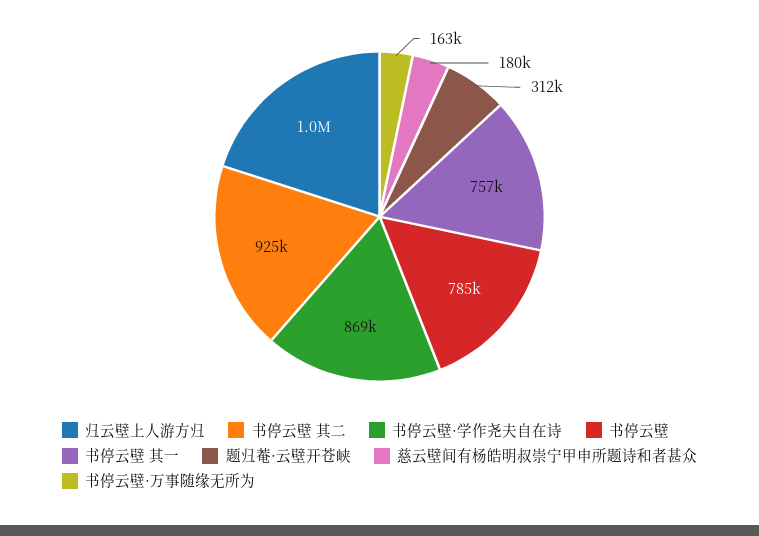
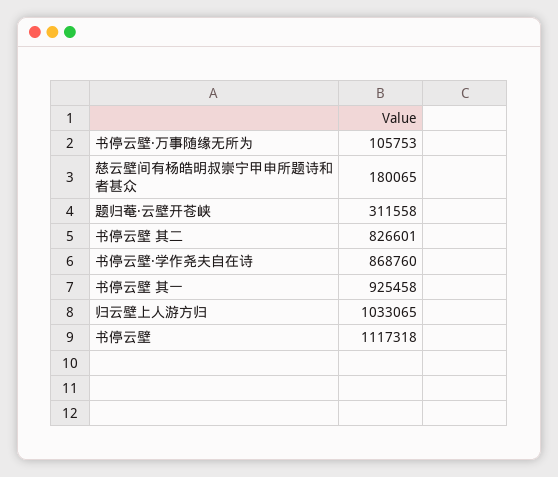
书停云壁 其二: 925000 -> 826601
书停云壁: 785000 -> 1117318
书停云壁 其一: 757000 -> 925458
书停云壁·万事随缘无所为: 163000 -> 105753

